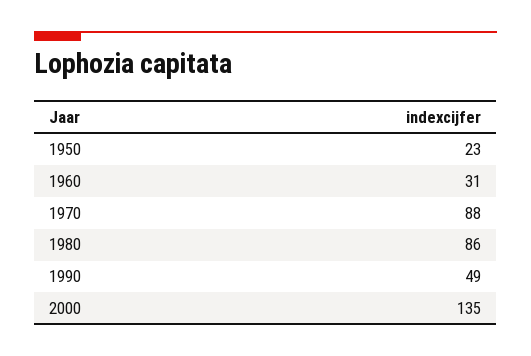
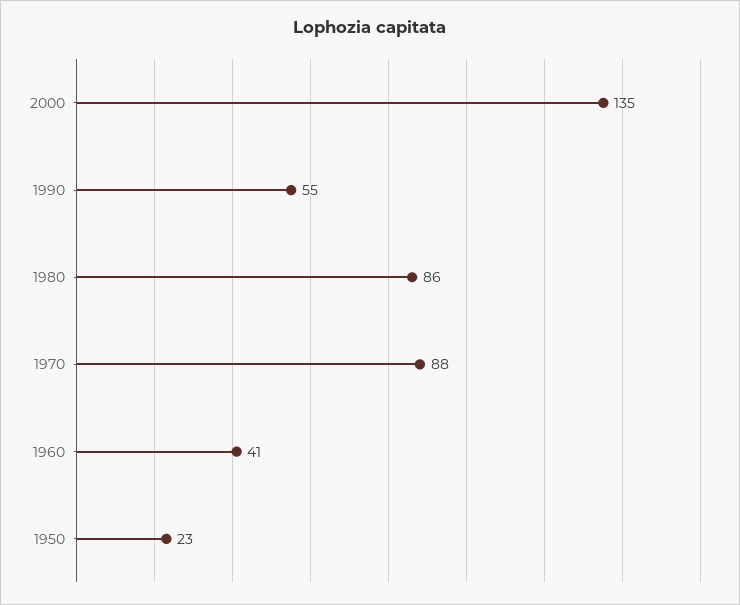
1960: 31 -> 41
1990: 49 -> 55

